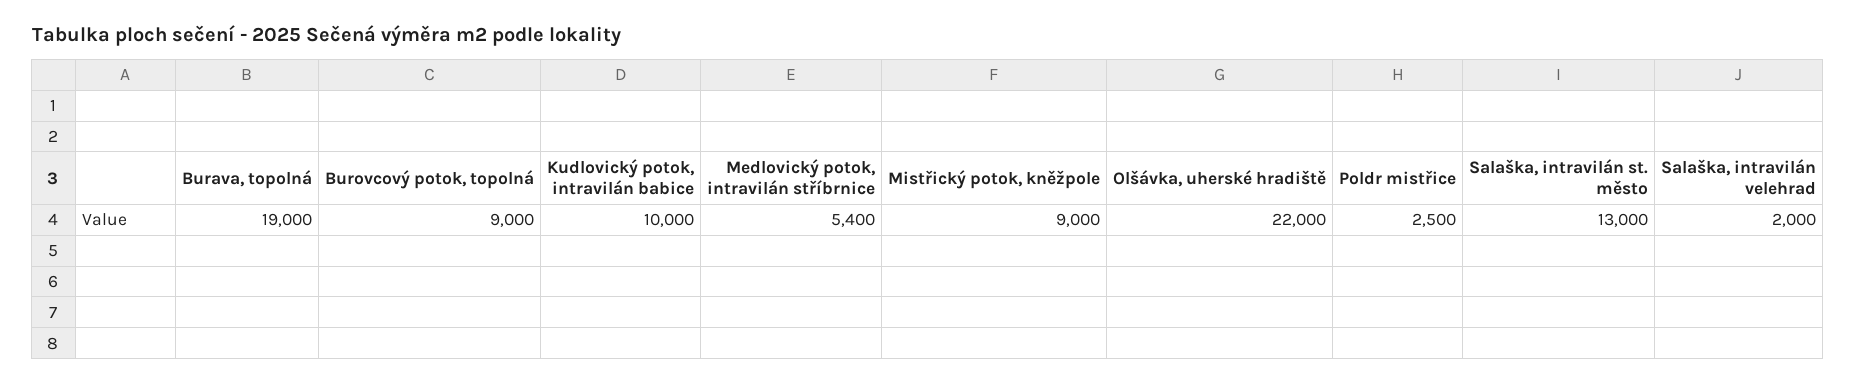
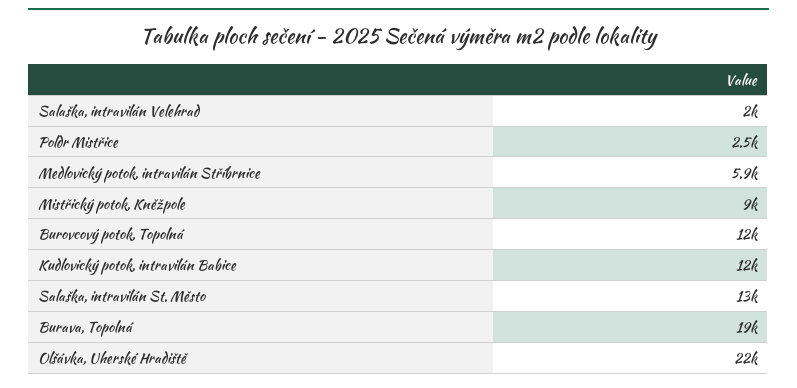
Burovcový potok, topolná: 9000 -> 12000
Kudlovický potok, intravilán babice: 10000 -> 12000
Medlovický potok, intravilán stříbrnice: 5400 -> 5900

